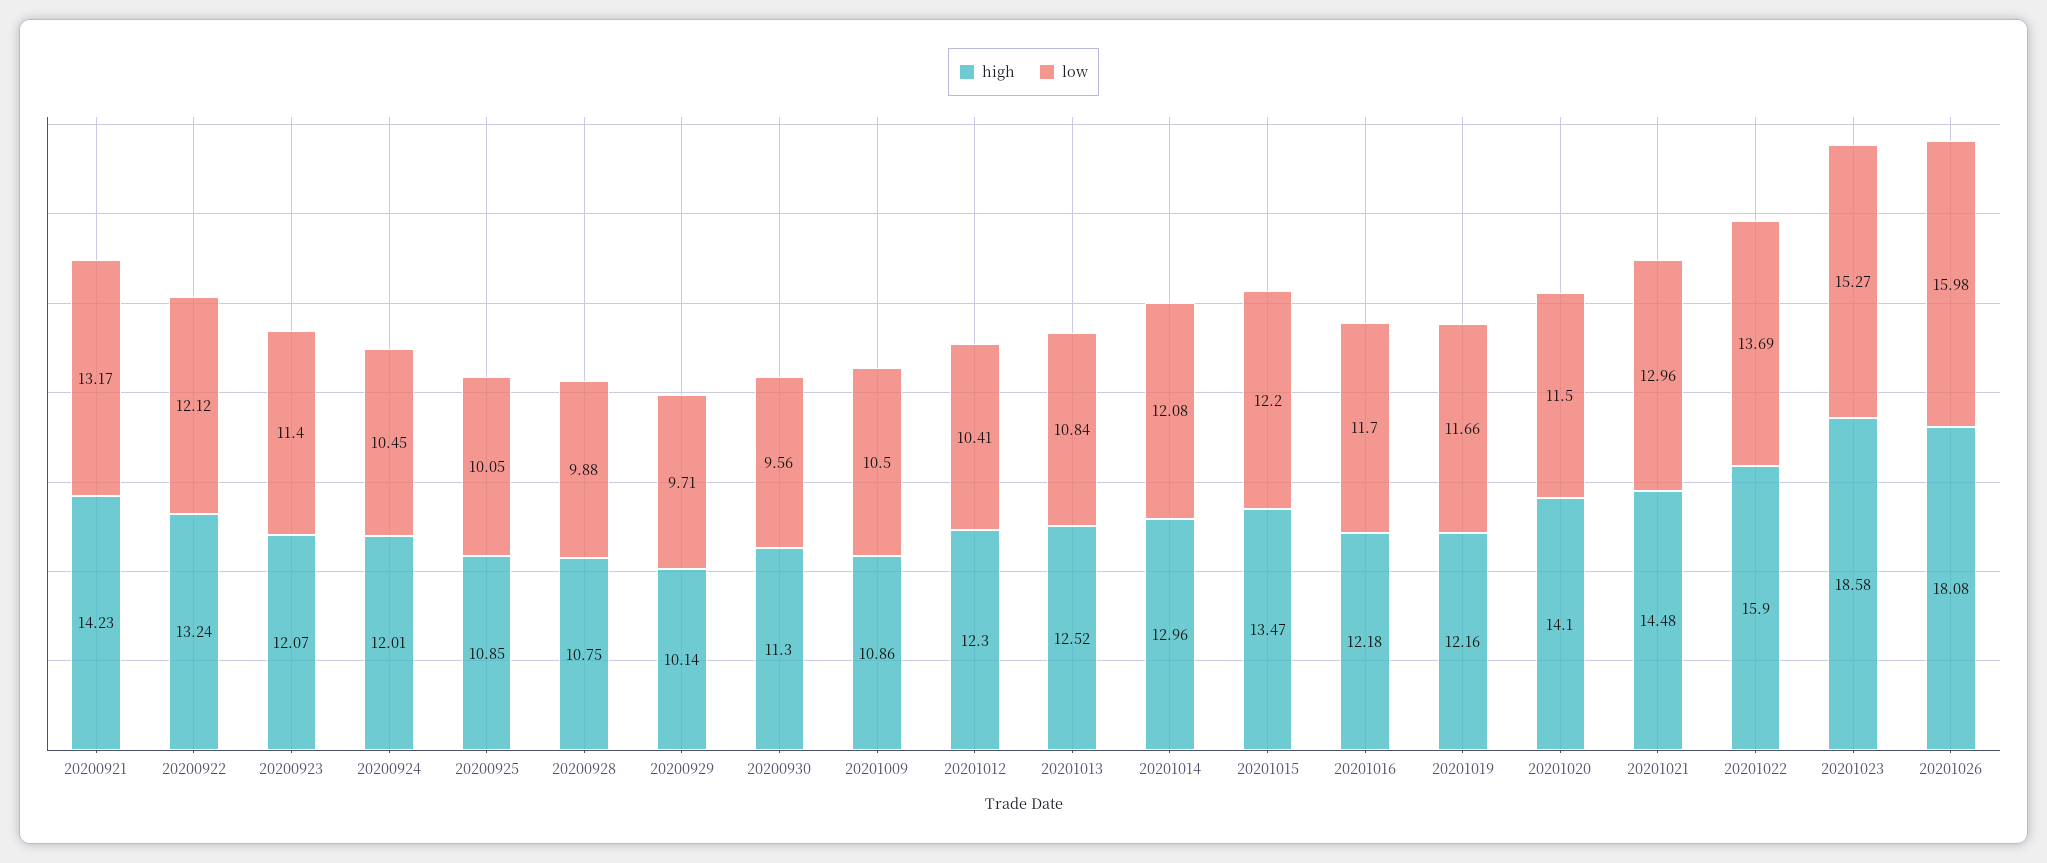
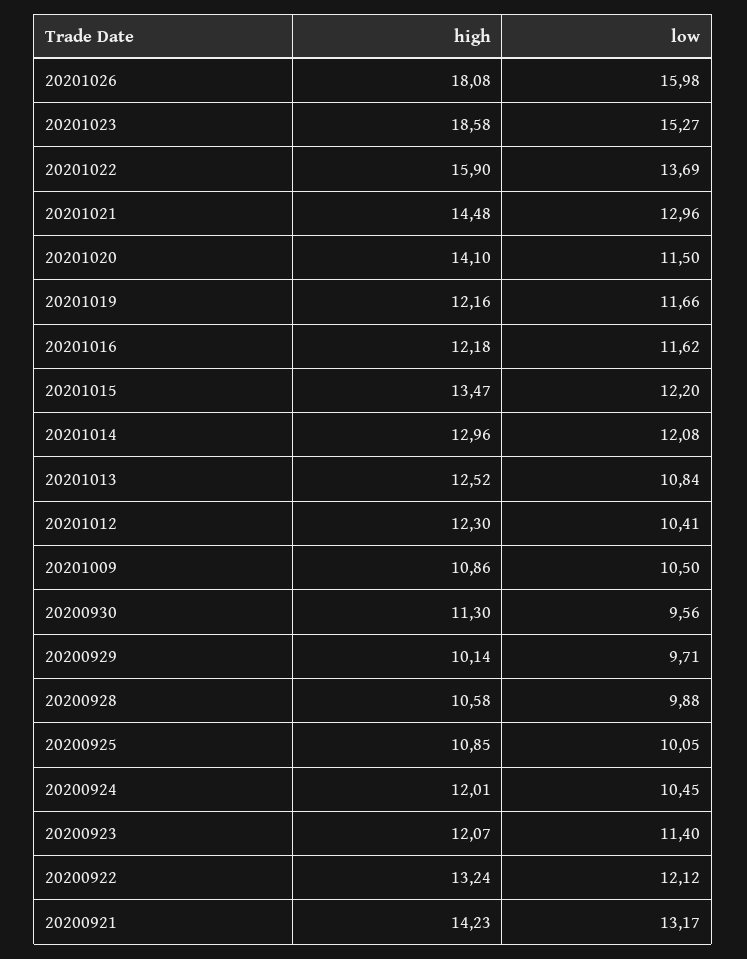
high, 20200928: 10.75 -> 10.58
low, 20201016: 11.7 -> 11.62

